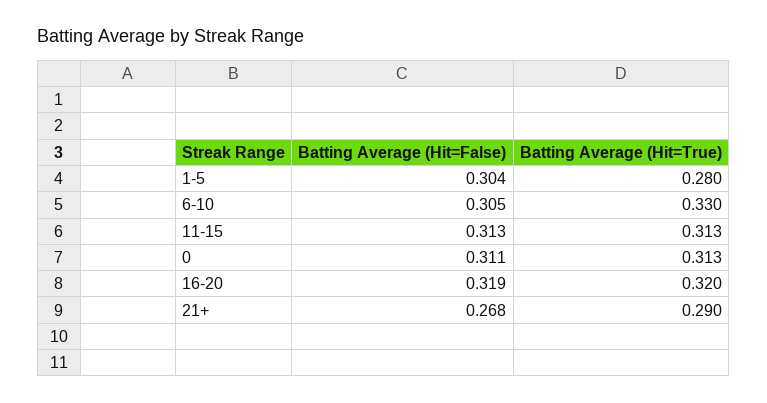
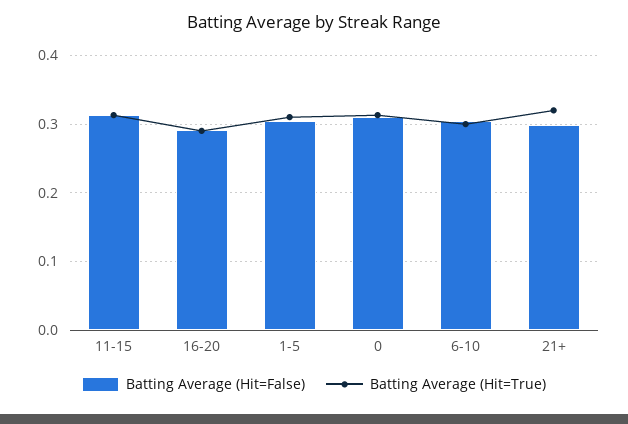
Batting Average (Hit=True), 1-5: 0.28 -> 0.31
Batting Average (Hit=True), 6-10: 0.33 -> 0.3
Batting Average (Hit=False), 16-20: 0.319 -> 0.29
Batting Average (Hit=True), 16-20: 0.32 -> 0.29
Batting Average (Hit=False), 21+: 0.268 -> 0.3
Batting Average (Hit=True), 21+: 0.29 -> 0.32

